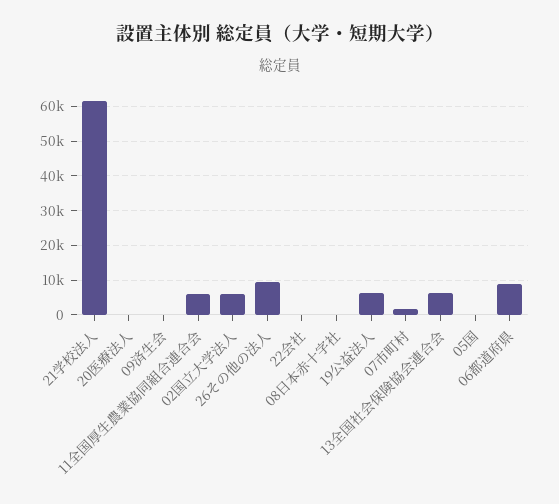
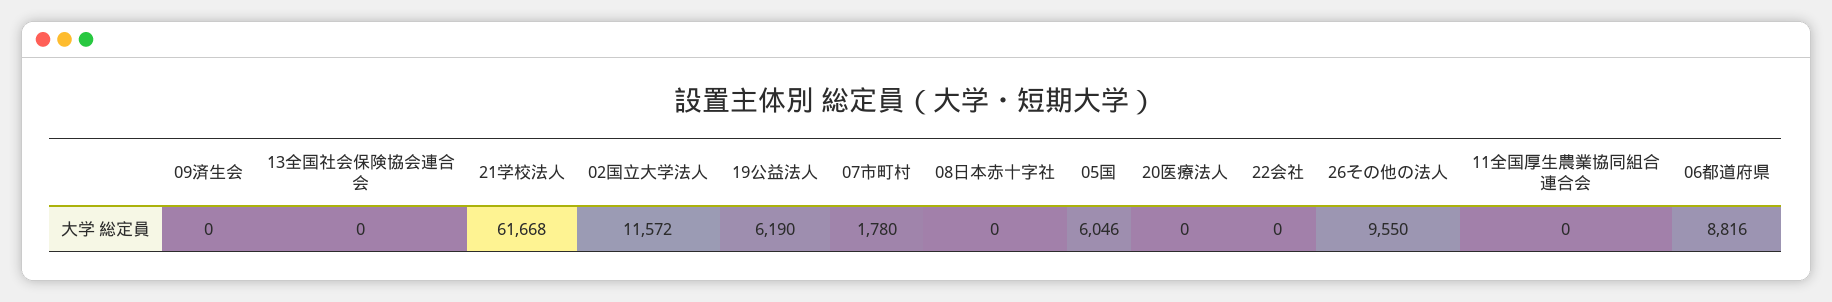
11全国厚生農業協同組合連合会: 6000 -> 0
02国立大学法人: 6000 -> 11572
13全国社会保険協会連合会: 6000 -> 0
05国: 0 -> 6046

